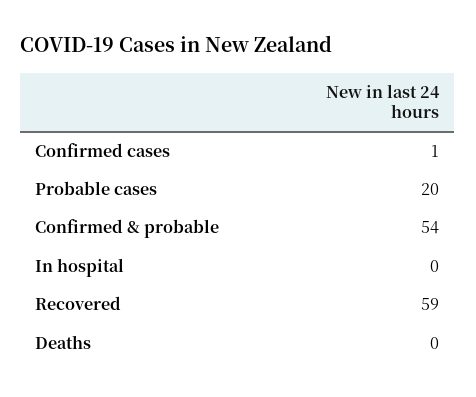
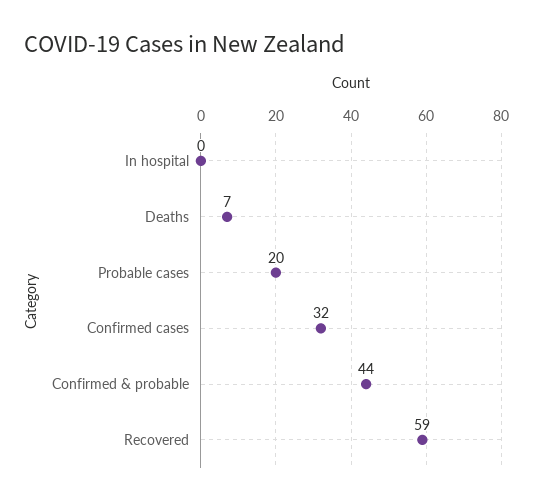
Confirmed cases: 1 -> 32
Confirmed & probable: 54 -> 44
Deaths: 0 -> 7

